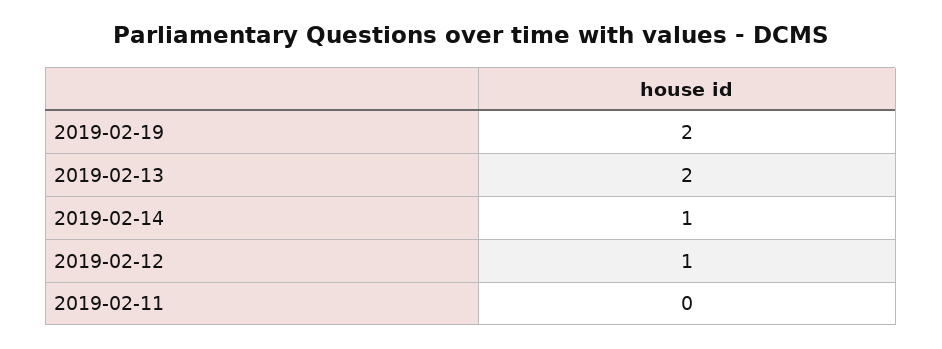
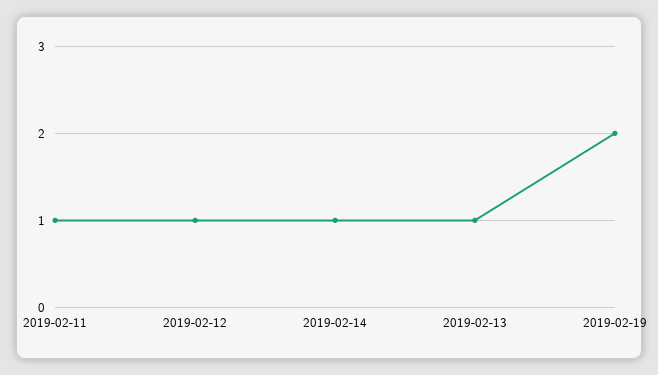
2019-02-13: 2 -> 1
2019-02-11: 0 -> 1

